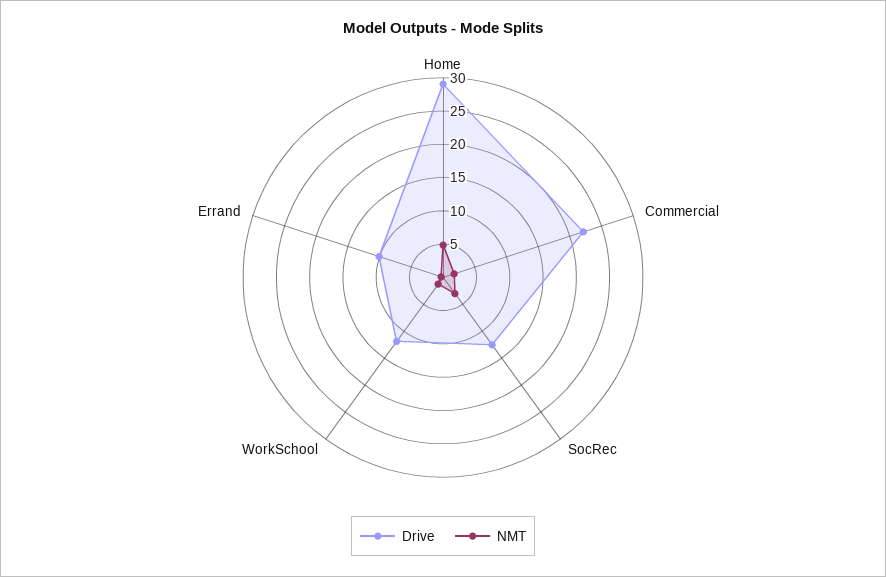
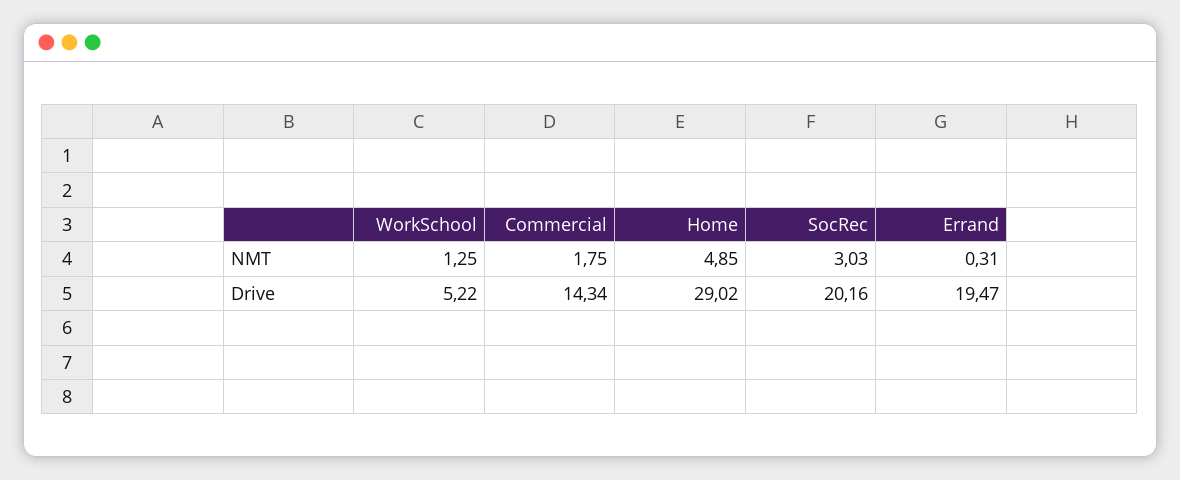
Drive, Commercial: 22.5 -> 14.34
Drive, SocRec: 12.5 -> 20.16
Drive, WorkSchool: 12.5 -> 5.22
Drive, Errand: 10 -> 19.47

